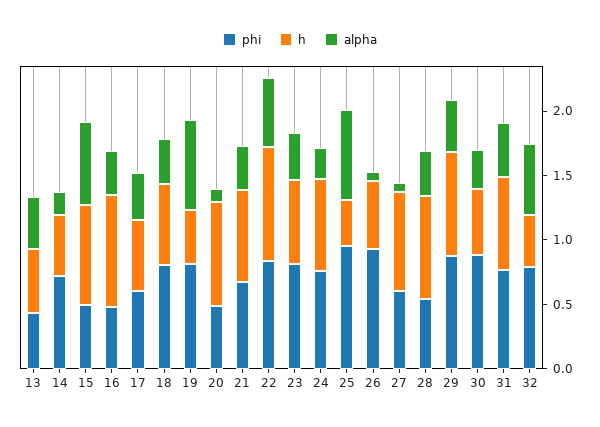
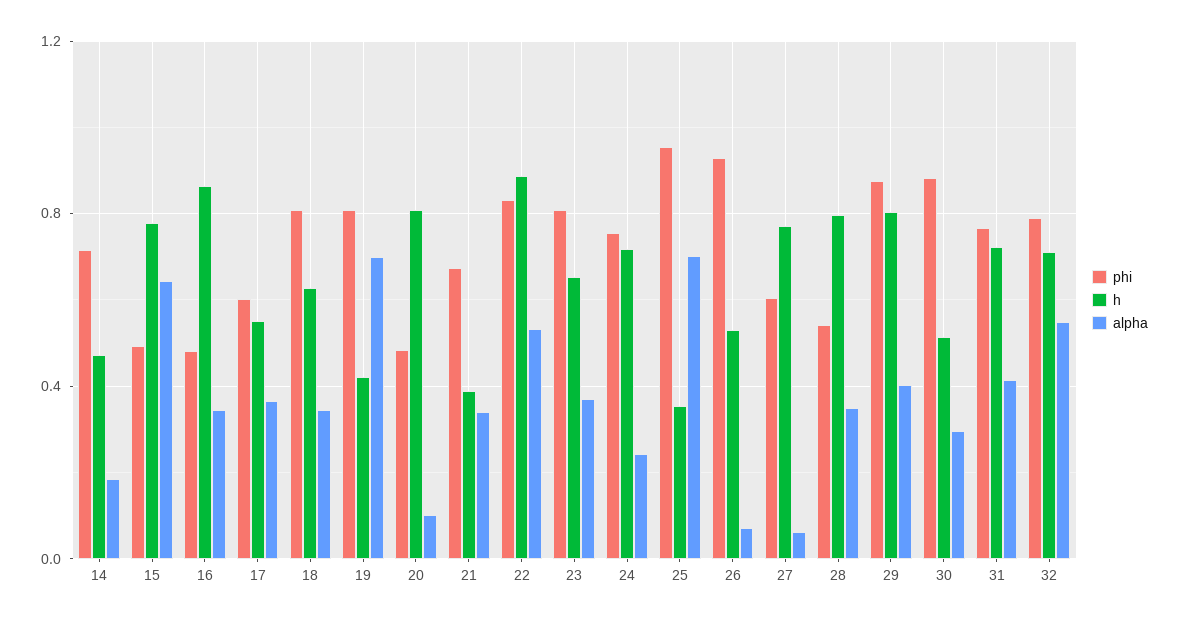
phi, 13: 0.4 -> none
h, 13: 0.5 -> none
alpha, 13: 0.4 -> none
h, 21: 0.7 -> 0.4
h, 32: 0.4 -> 0.7

